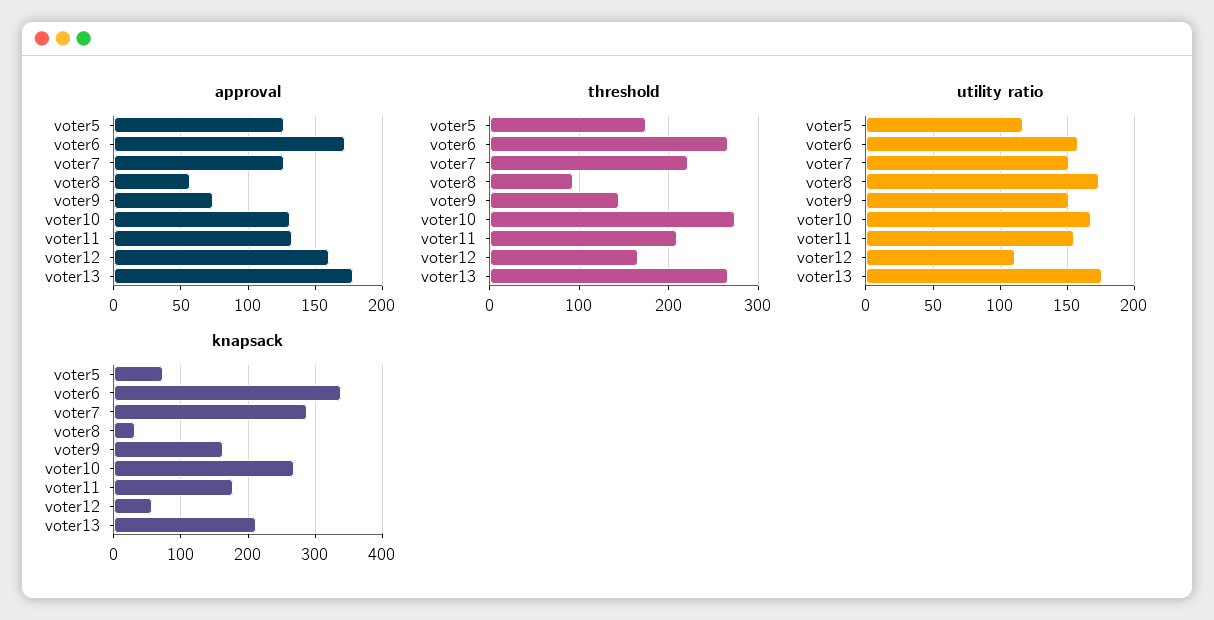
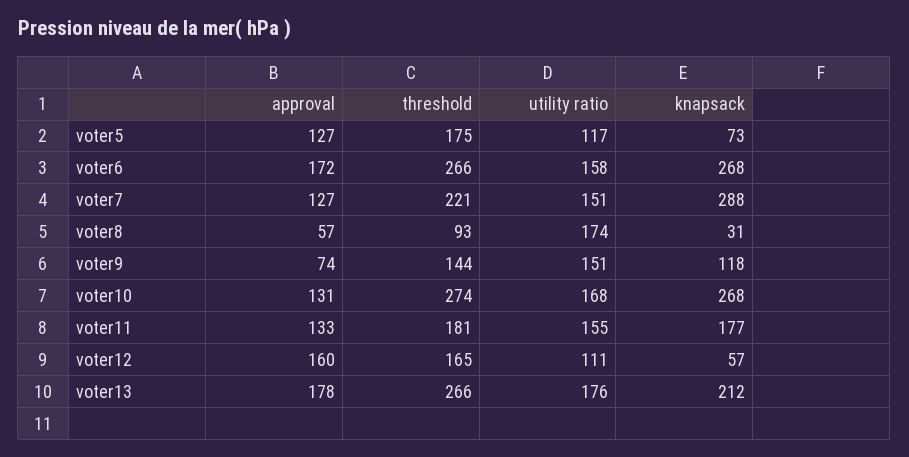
threshold, voter11: 210 -> 181
knapsack, voter6: 340 -> 268
knapsack, voter9: 160 -> 118

